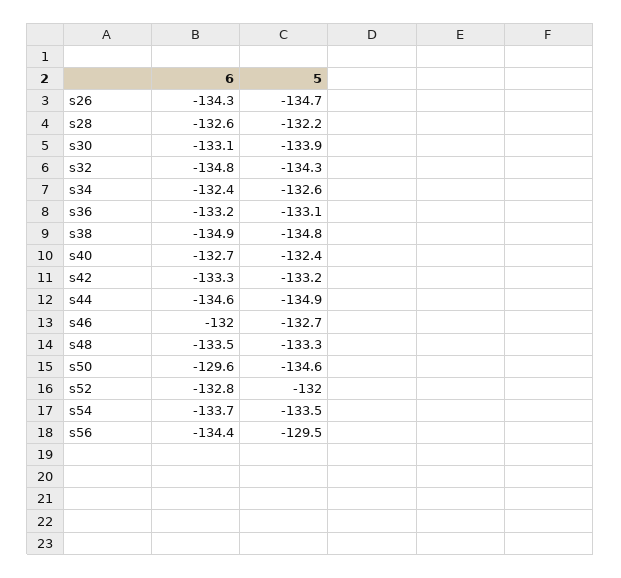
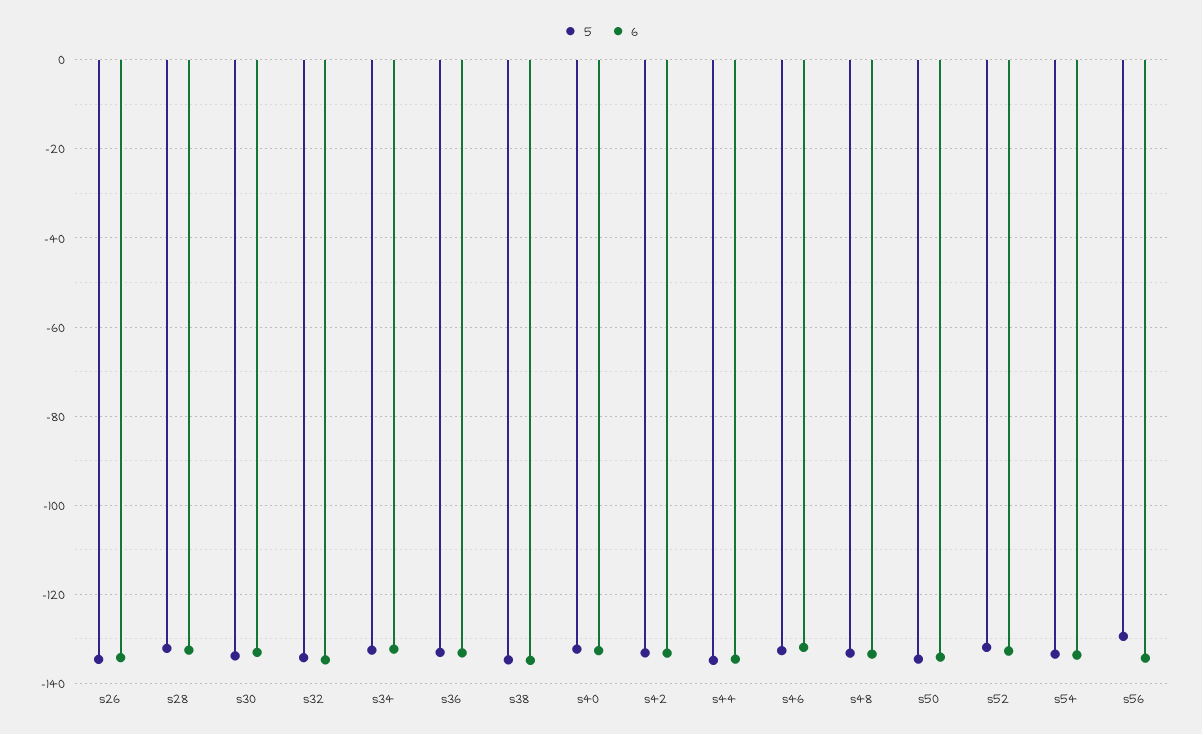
6, s50: -129.6 -> -134

